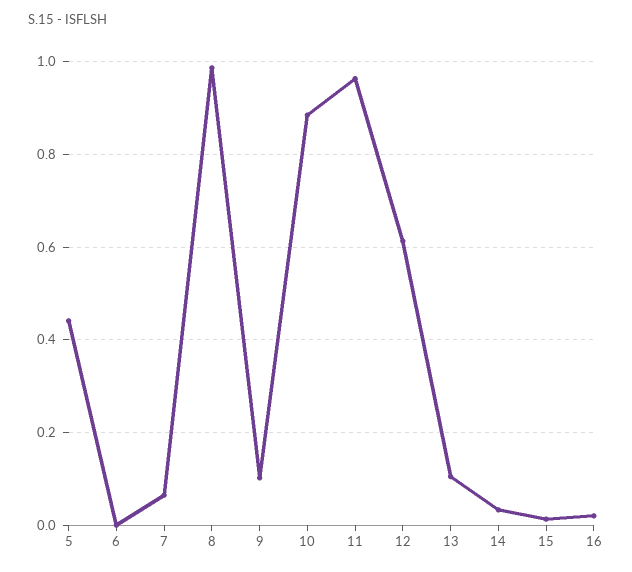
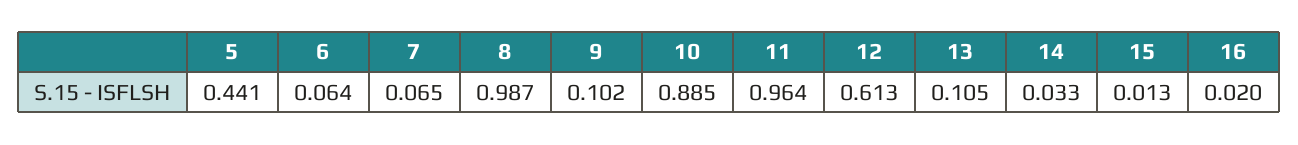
6: 0 -> 0.064

